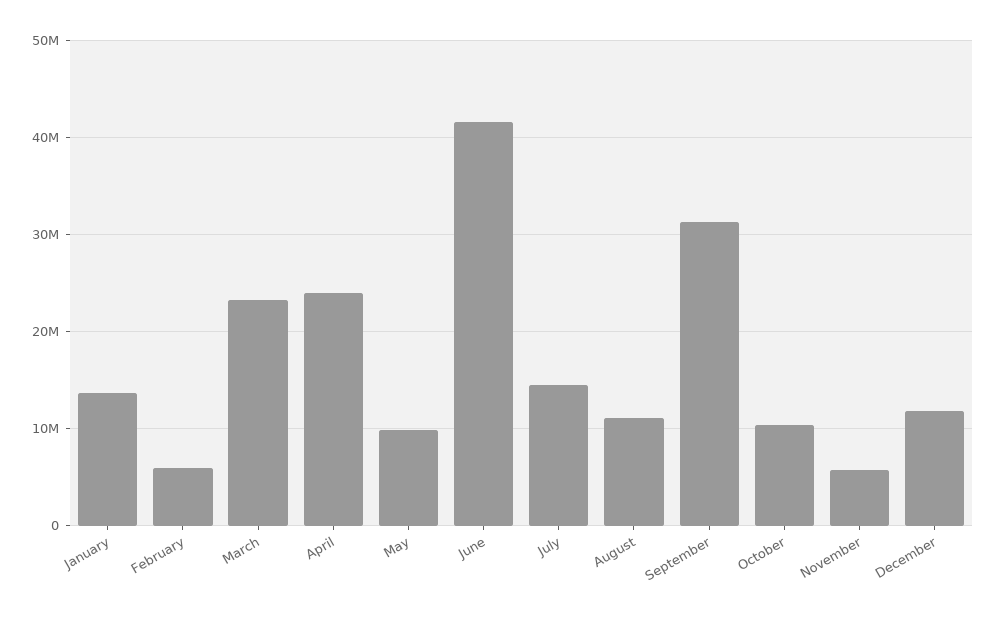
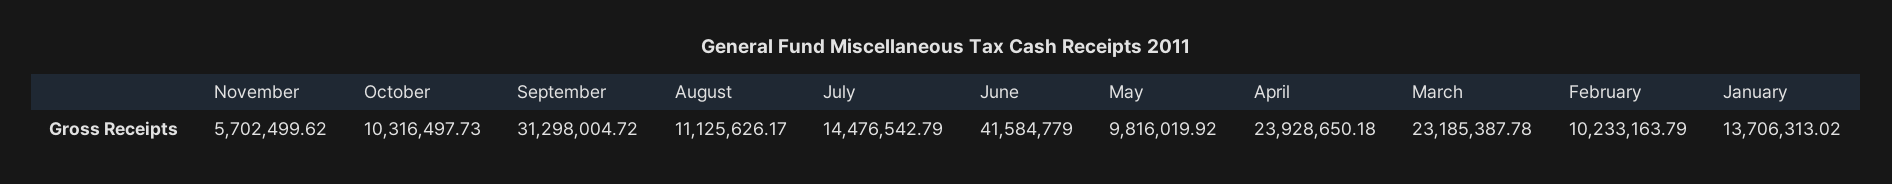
February: 6000000 -> 10233163.79
December: 12000000 -> none

